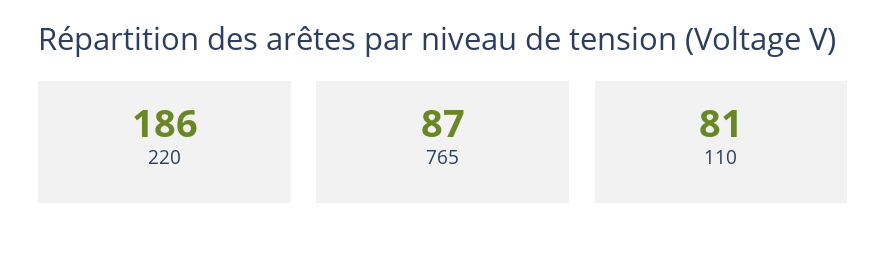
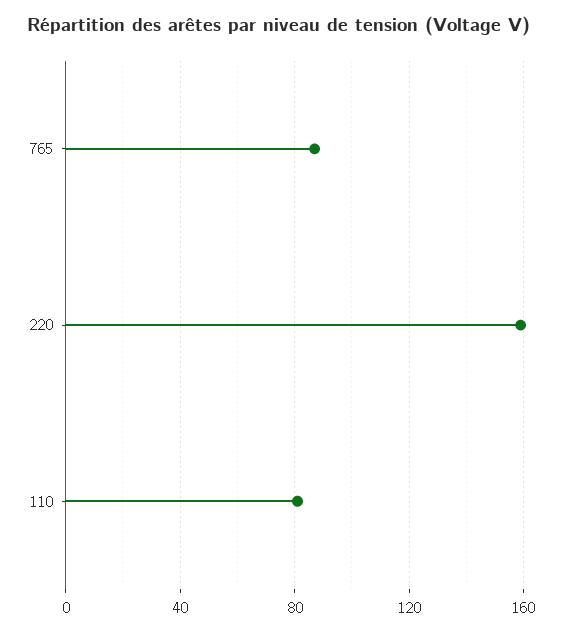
220: 186 -> 160

